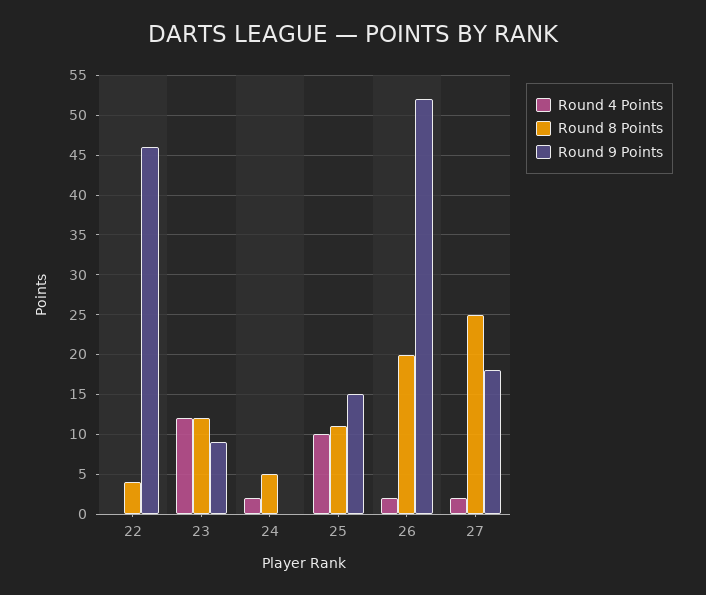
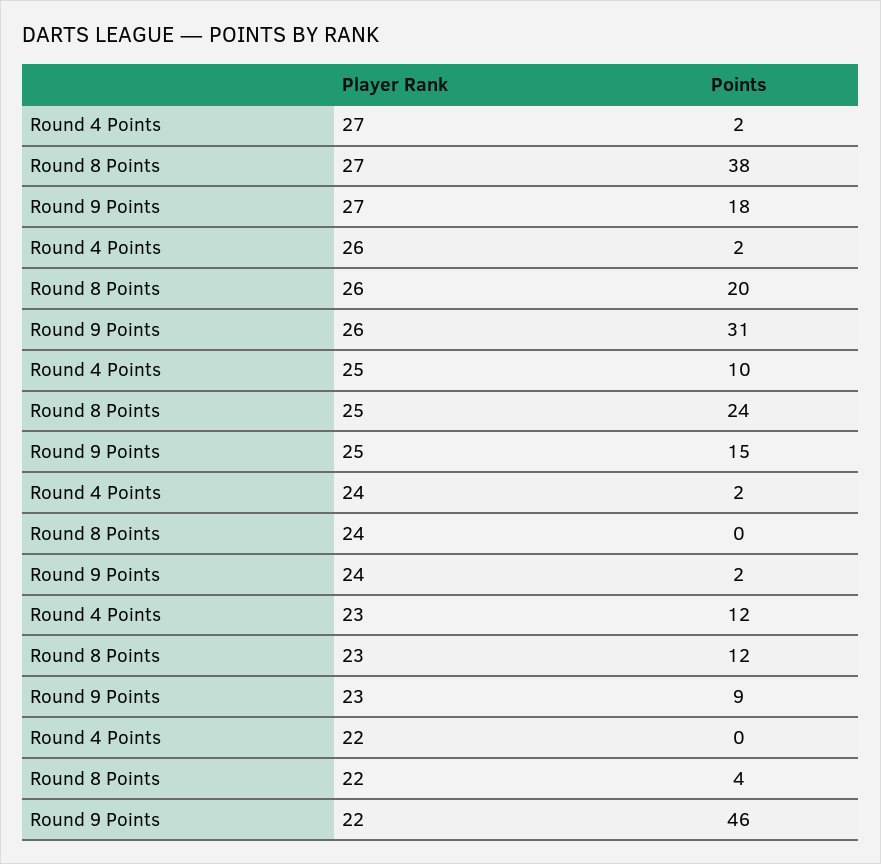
Round 8 Points, 24: 5 -> 0
Round 9 Points, 24: 0 -> 2
Round 8 Points, 25: 11 -> 24
Round 9 Points, 26: 52 -> 31
Round 8 Points, 27: 25 -> 38

